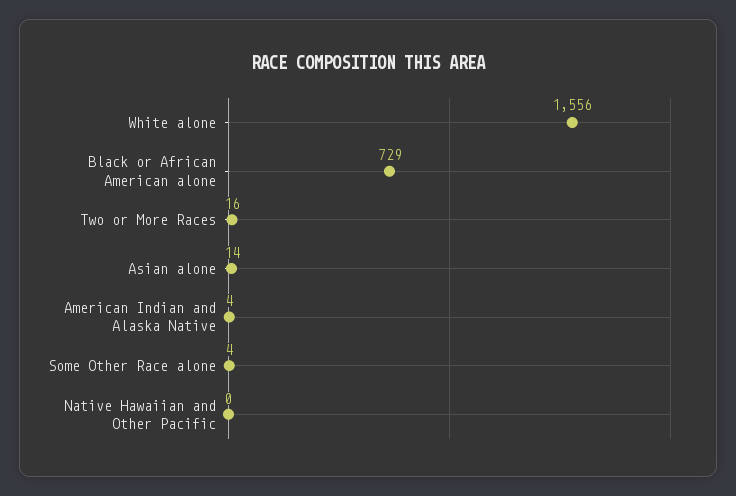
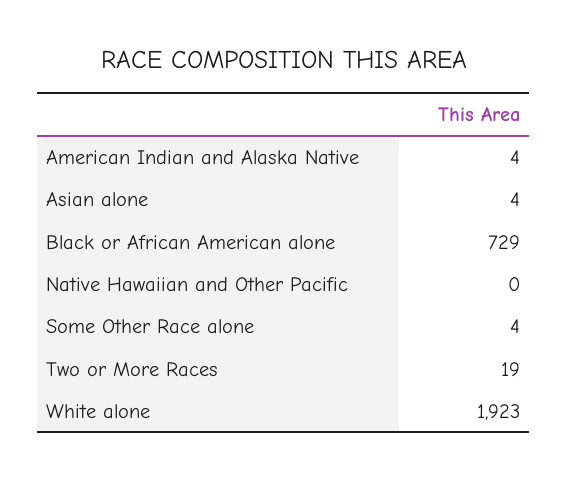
White alone: 1556 -> 1923
Two or More Races: 16 -> 19
Asian alone: 14 -> 4

